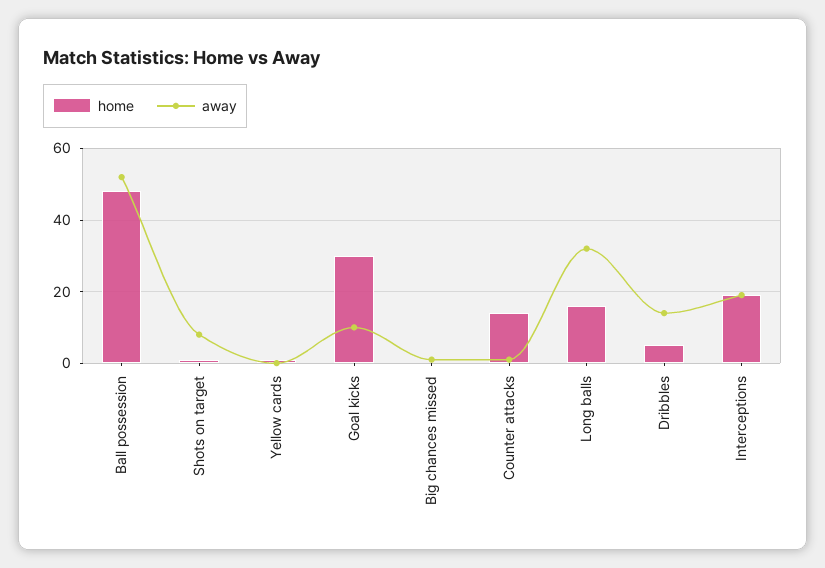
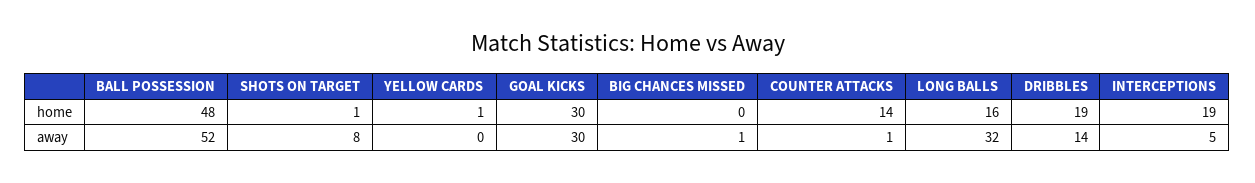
away, Goal kicks: 10 -> 30
home, Dribbles: 5 -> 19
away, Interceptions: 20 -> 5

